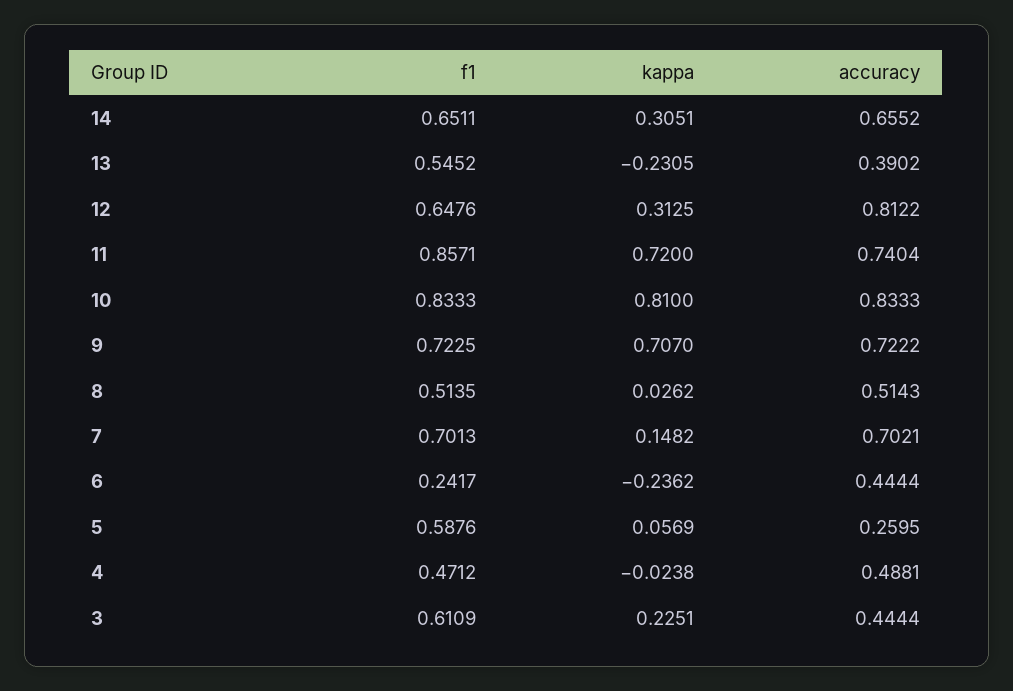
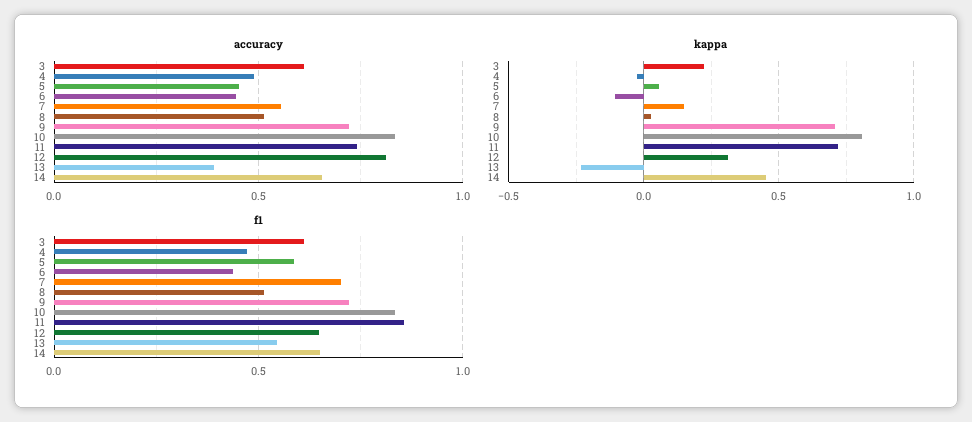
kappa, 14: 0.3051 -> 0.45
accuracy, 7: 0.7021 -> 0.55
f1, 6: 0.2417 -> 0.45
kappa, 6: -0.2362 -> -0.1
accuracy, 5: 0.2595 -> 0.45
accuracy, 3: 0.4444 -> 0.6

